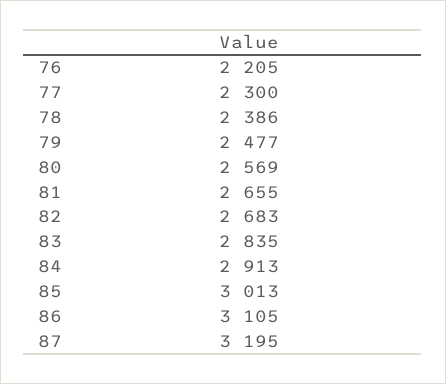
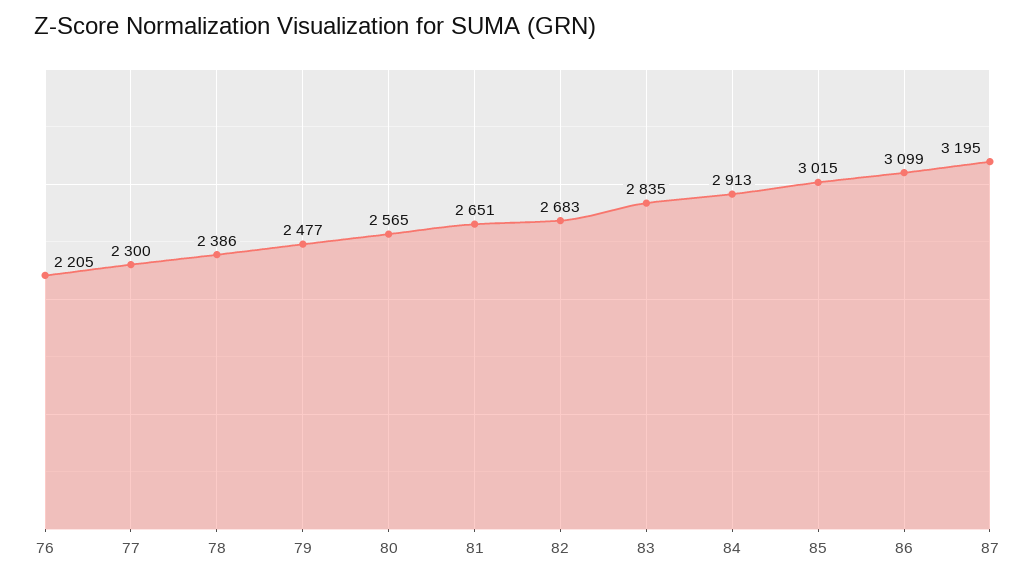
80: 2569 -> 2565
81: 2655 -> 2651
85: 3013 -> 3015
86: 3105 -> 3099

